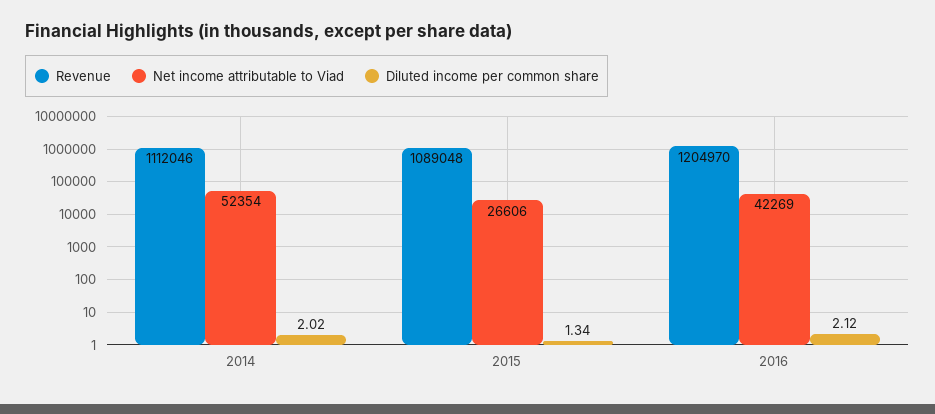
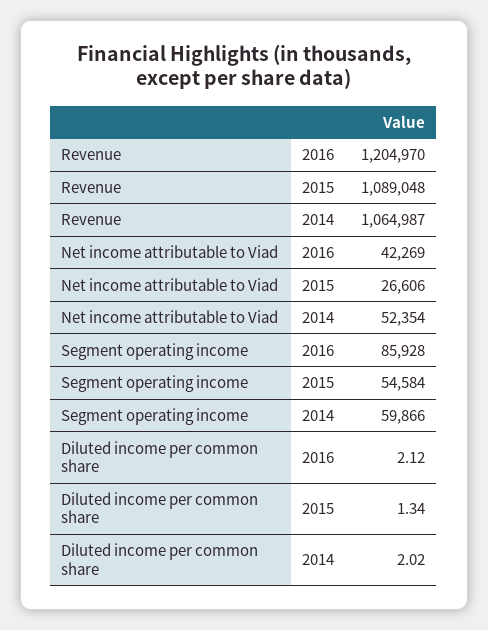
Revenue, 2014: 1112046 -> 1064987
Segment operating income, 2016: none -> 85928
Segment operating income, 2015: none -> 54584
Segment operating income, 2014: none -> 59866

